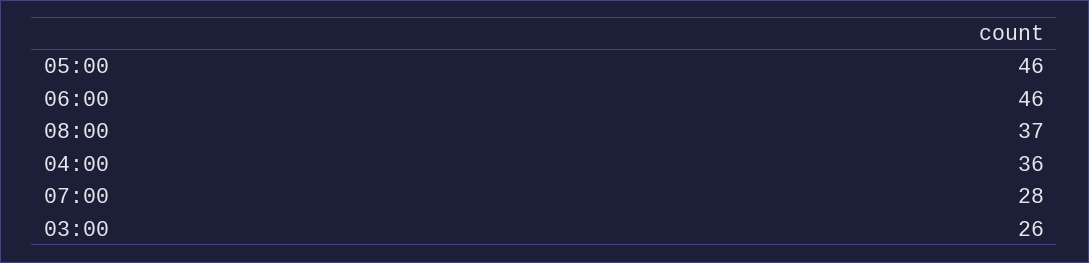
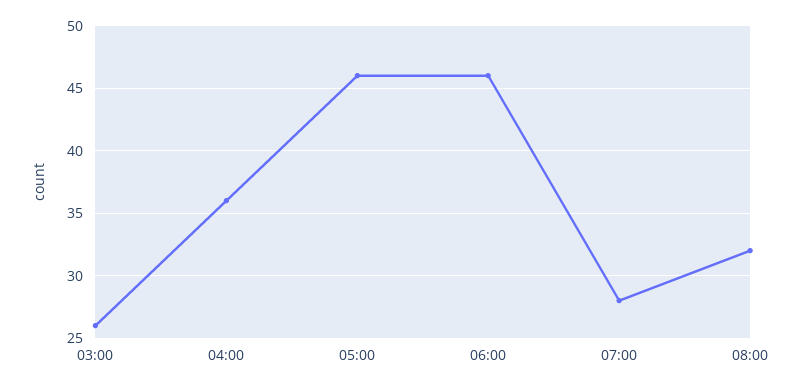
08:00: 37 -> 32

